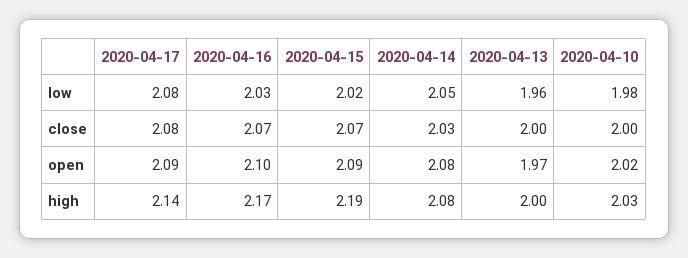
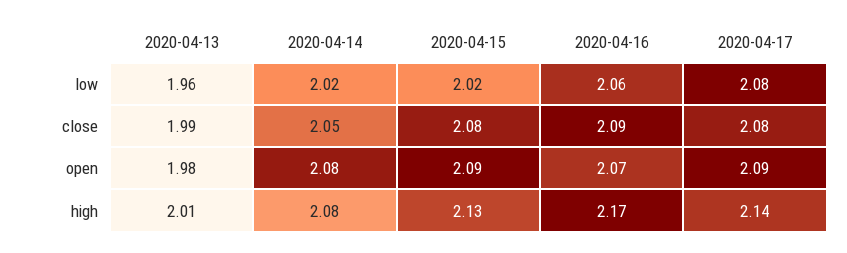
2020-04-16, low: 2.03 -> 2.06
2020-04-14, low: 2.05 -> 2.02
2020-04-10, low: 1.98 -> none
2020-04-16, close: 2.07 -> 2.09
2020-04-15, close: 2.07 -> 2.08
2020-04-14, close: 2.03 -> 2.05
2020-04-13, close: 2 -> 1.99
2020-04-10, close: 2 -> none
2020-04-16, open: 2.1 -> 2.07
2020-04-13, open: 1.97 -> 1.98
2020-04-10, open: 2.02 -> none
2020-04-15, high: 2.19 -> 2.13
2020-04-13, high: 2 -> 2.01
2020-04-10, high: 2.03 -> none

